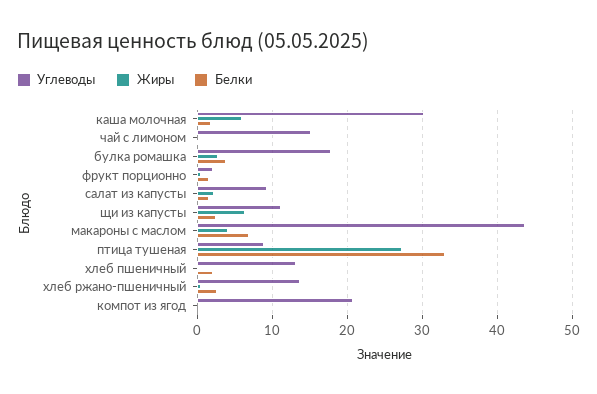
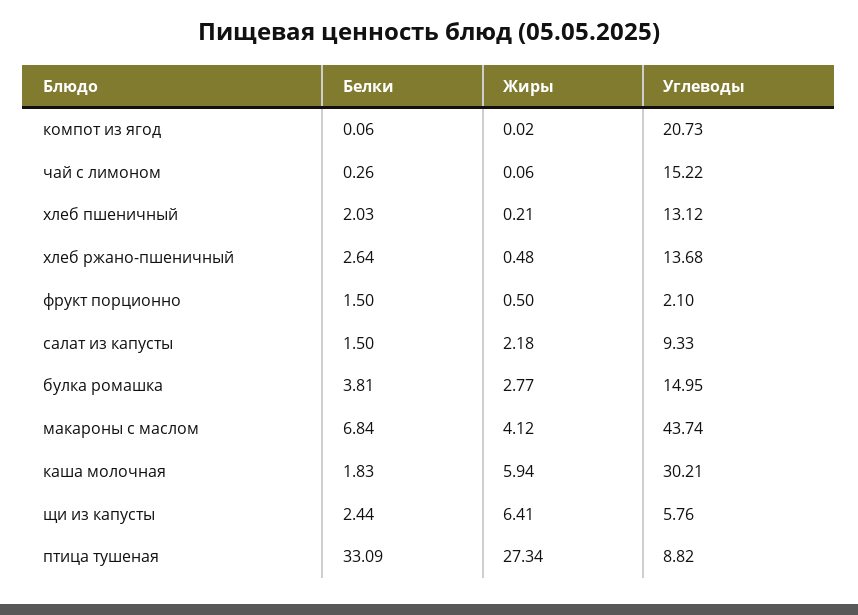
Углеводы, булка ромашка: 18 -> 14.95
Углеводы, щи из капусты: 11 -> 5.76

